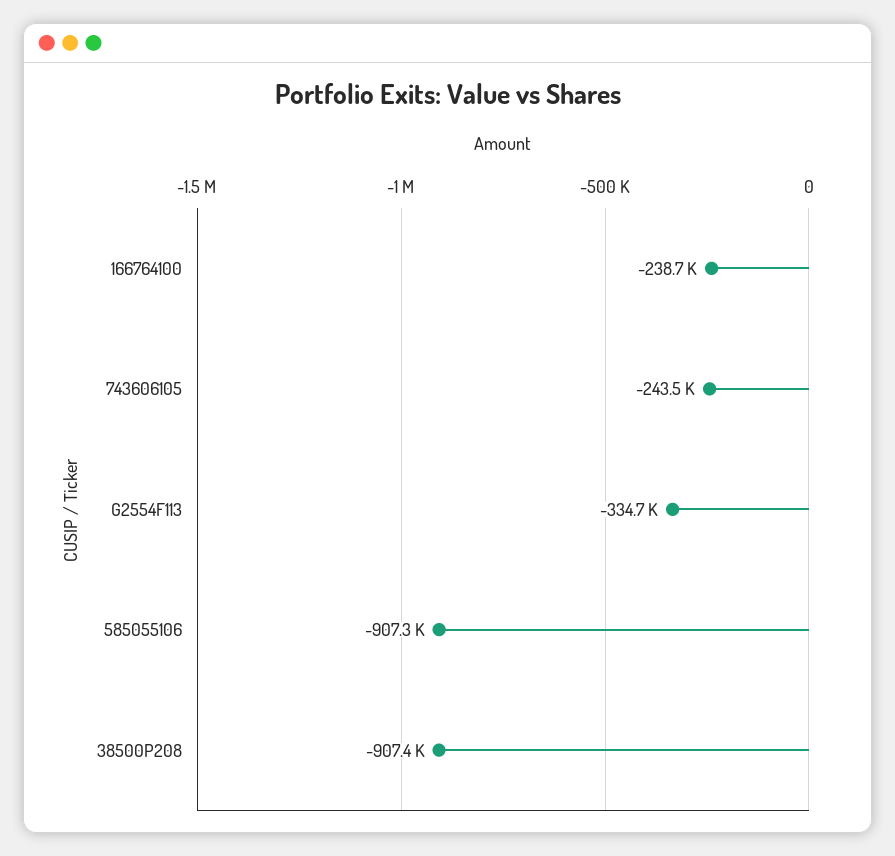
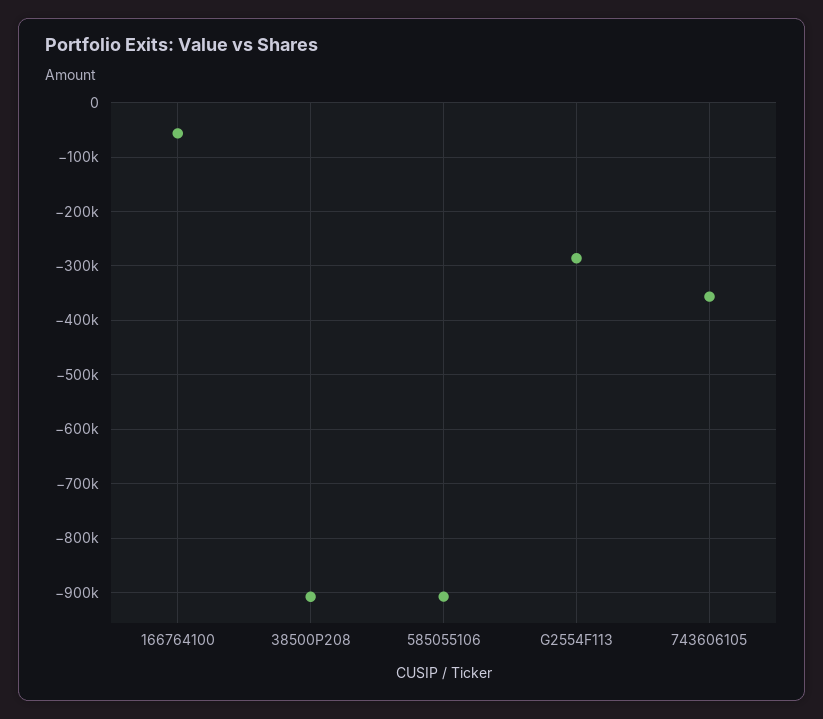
166764100: -238700 -> -60000
743606105: -243500 -> -360000
G2554F113: -334700 -> -280000

